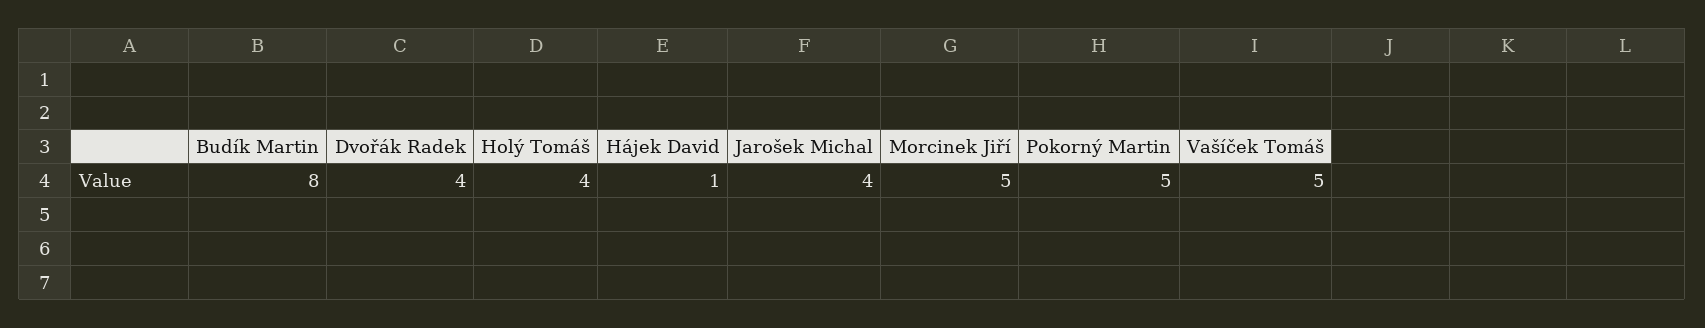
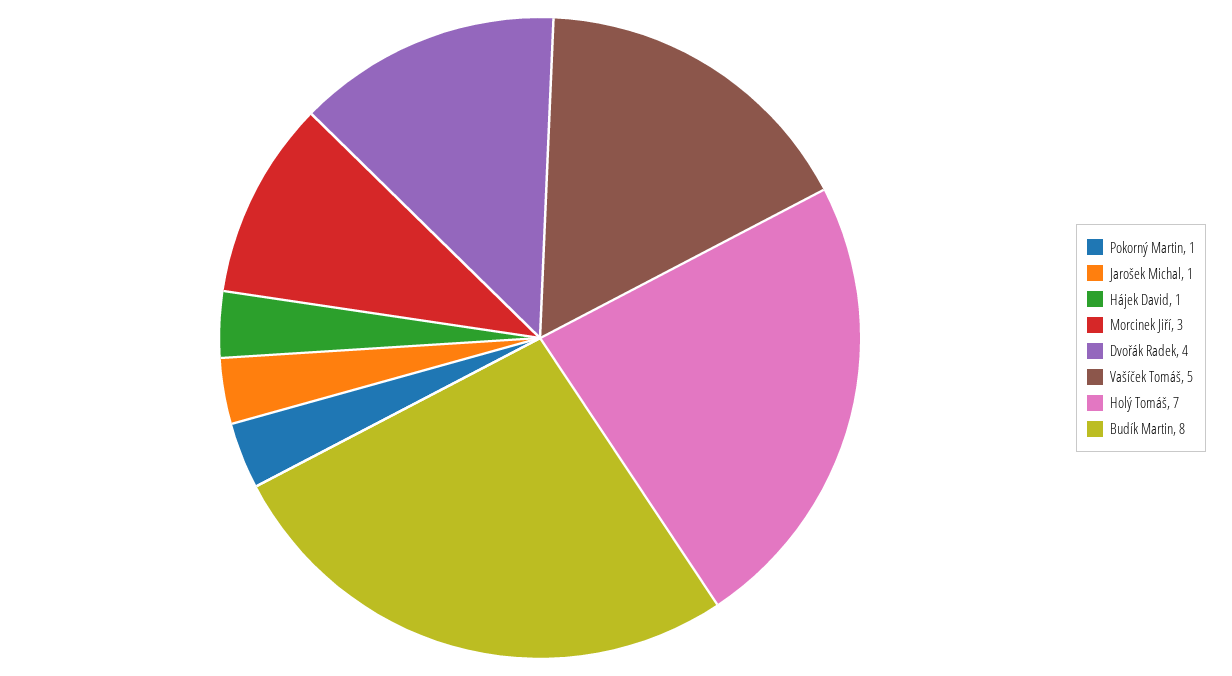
Holý Tomáš: 4 -> 7
Jarošek Michal: 4 -> 1
Morcinek Jiří: 5 -> 3
Pokorný Martin: 5 -> 1

